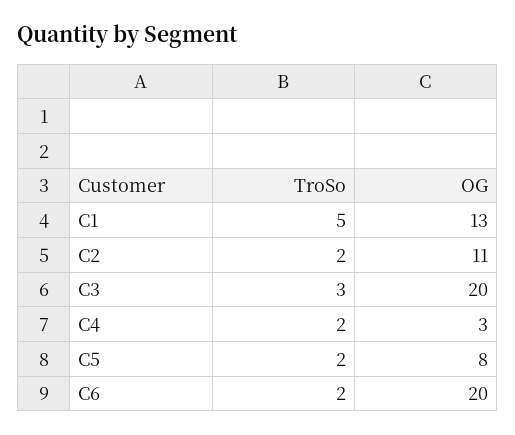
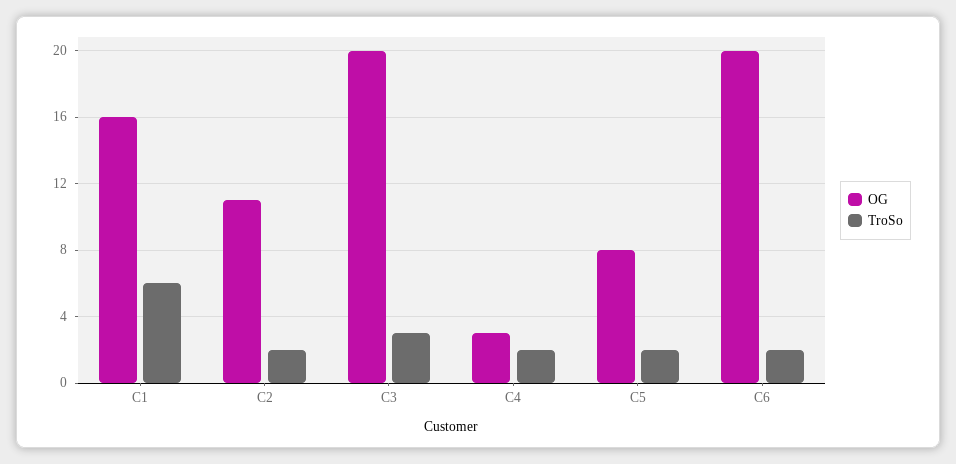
TroSo, C1: 5 -> 6
OG, C1: 13 -> 16

